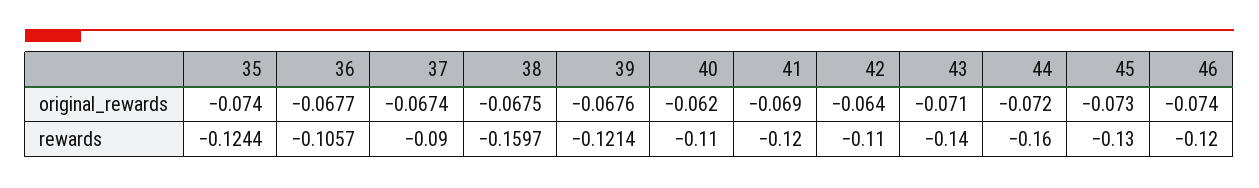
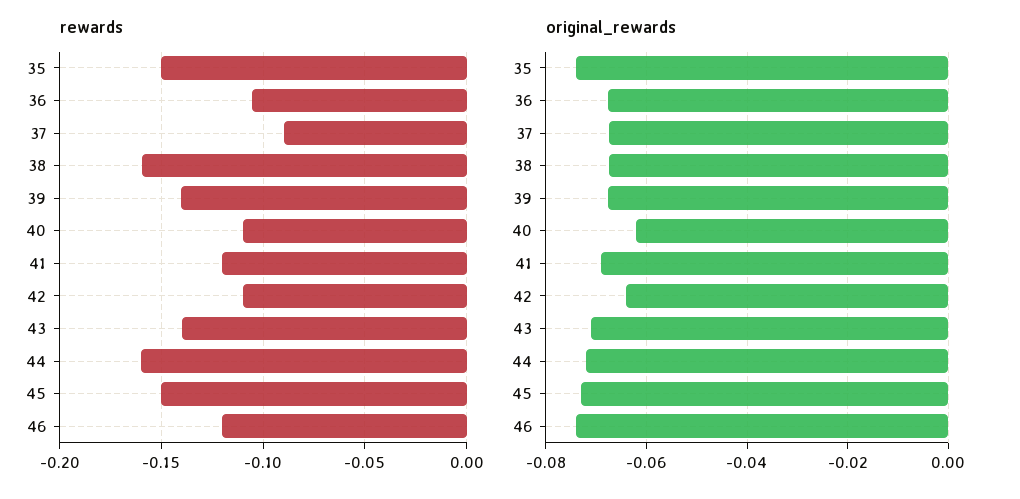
rewards, 35: -0.1244 -> -0.15
rewards, 39: -0.1214 -> -0.14
rewards, 45: -0.13 -> -0.15

